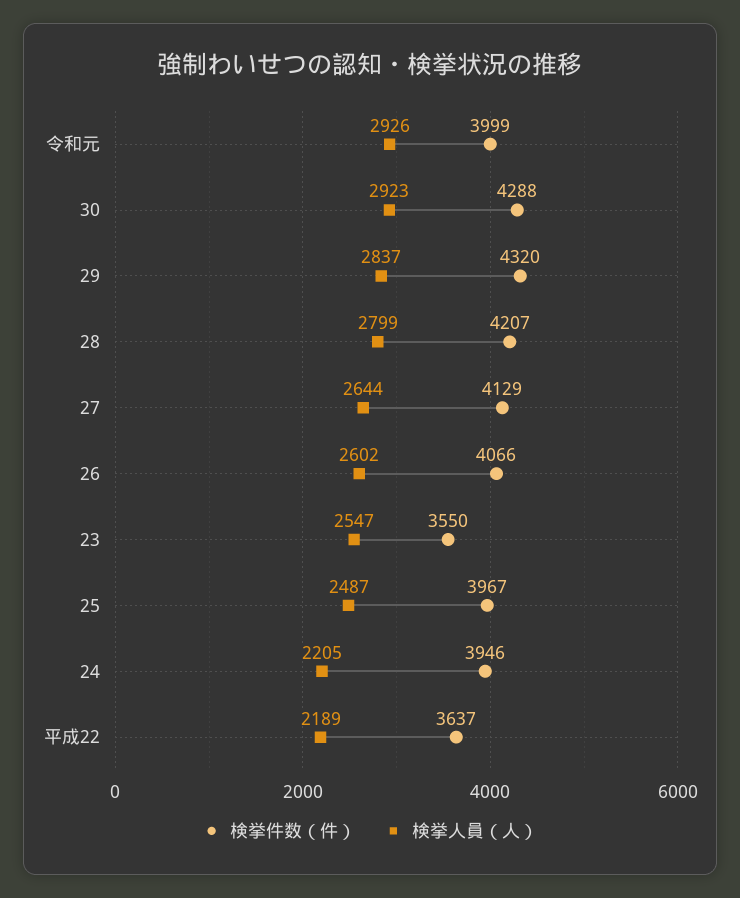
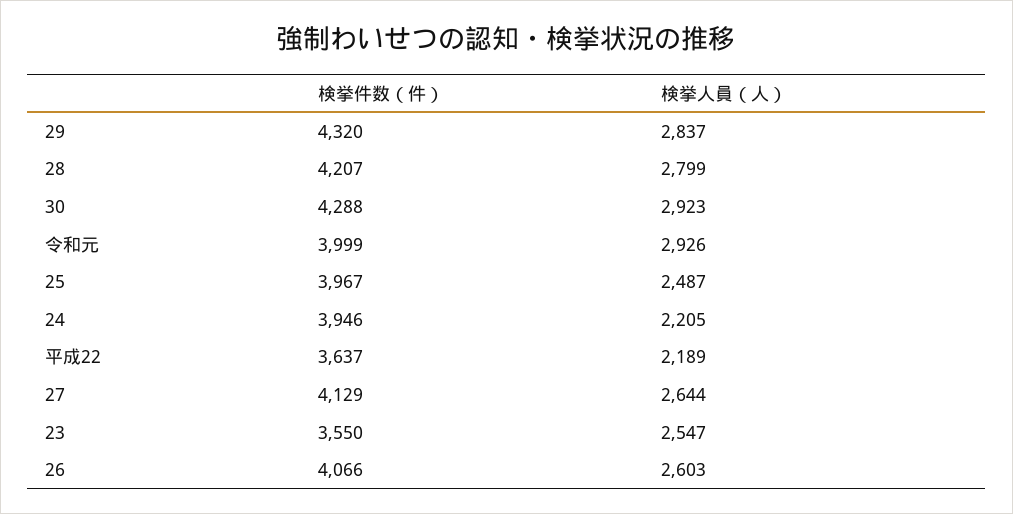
検挙人員（人）, 26: 2602 -> 2603

